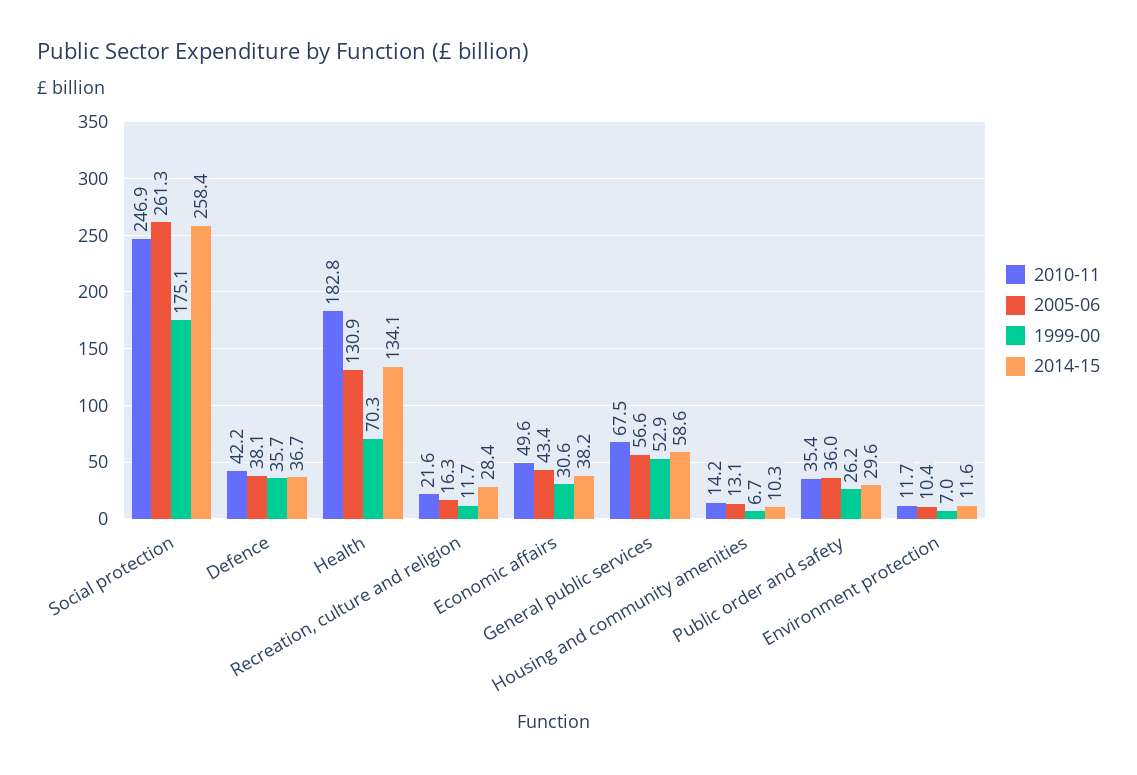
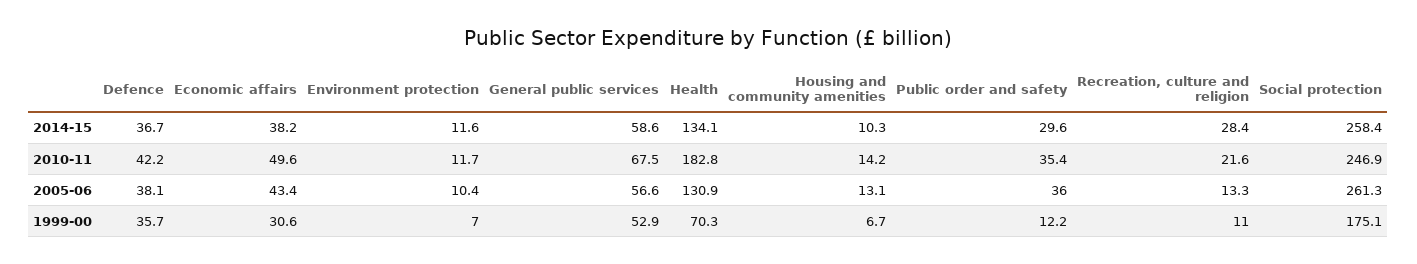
2005-06, Recreation, culture and religion: 16.3 -> 13.3
1999-00, Recreation, culture and religion: 11.7 -> 11
1999-00, Public order and safety: 26.2 -> 12.2

